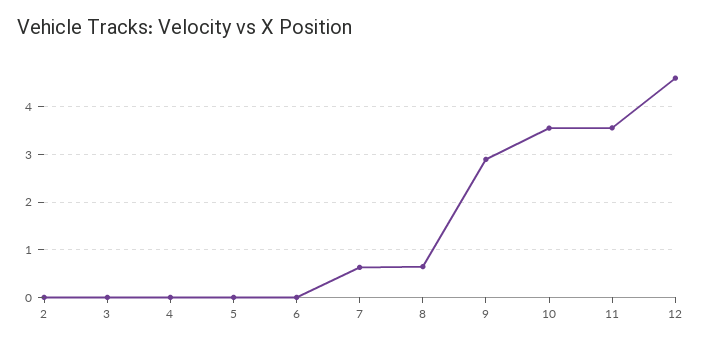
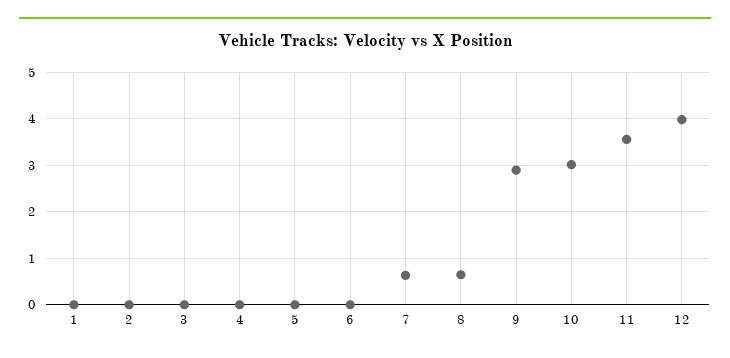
10: 3.6 -> 3
12: 4.6 -> 4
1: none -> 0

